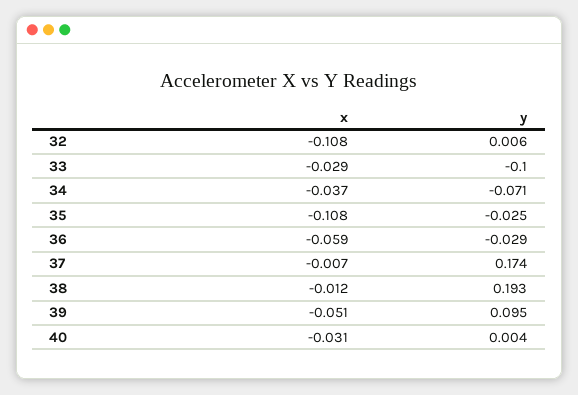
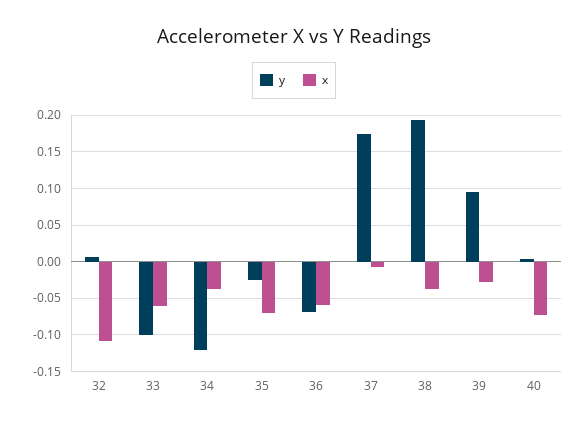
x, 33: -0.029 -> -0.06
y, 34: -0.071 -> -0.12
x, 35: -0.108 -> -0.07
y, 36: -0.029 -> -0.07
x, 38: -0.012 -> -0.04
x, 39: -0.051 -> -0.03
x, 40: -0.031 -> -0.07

